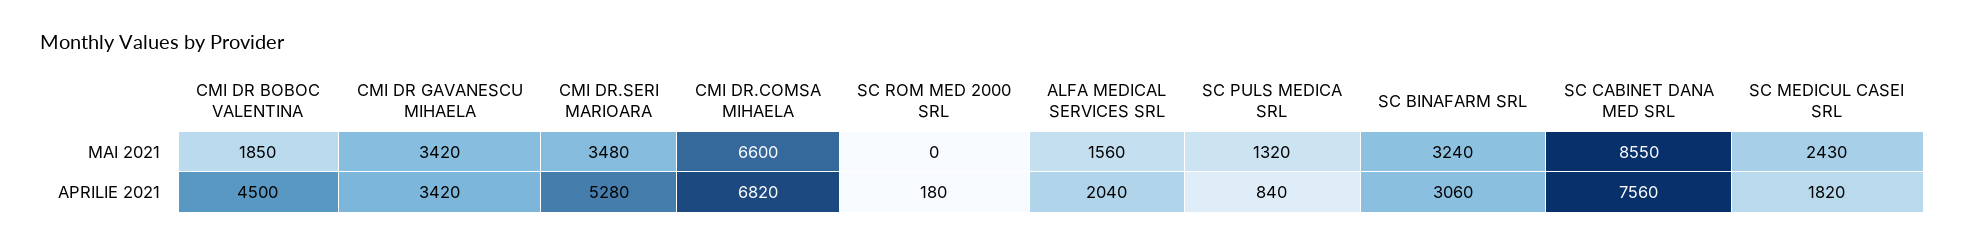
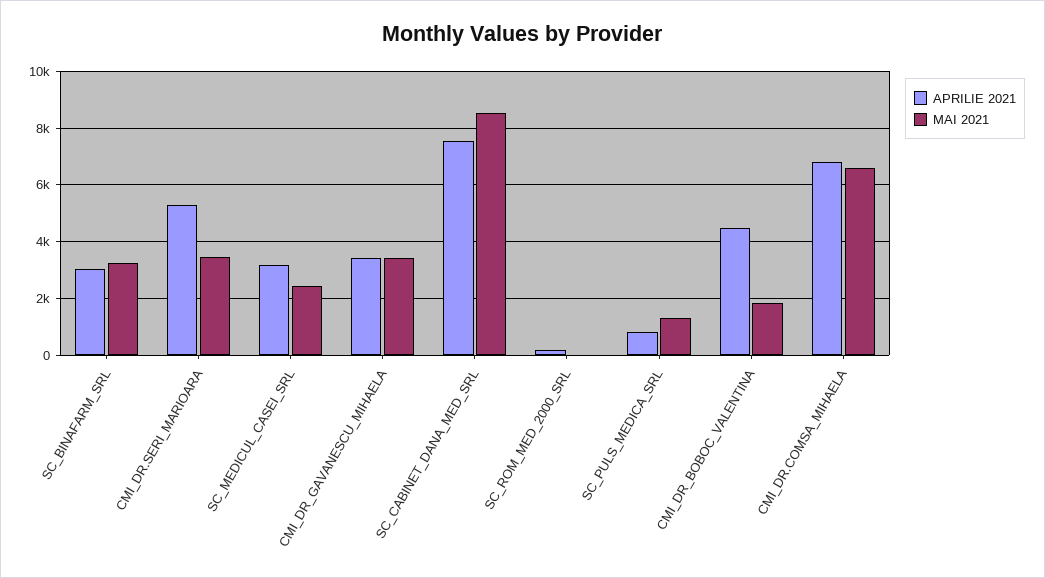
MAI 2021, ALFA MEDICAL SERVICES SRL: 1560 -> none
APRILIE 2021, ALFA MEDICAL SERVICES SRL: 2040 -> none
APRILIE 2021, SC MEDICUL CASEI SRL: 1820 -> 3250

